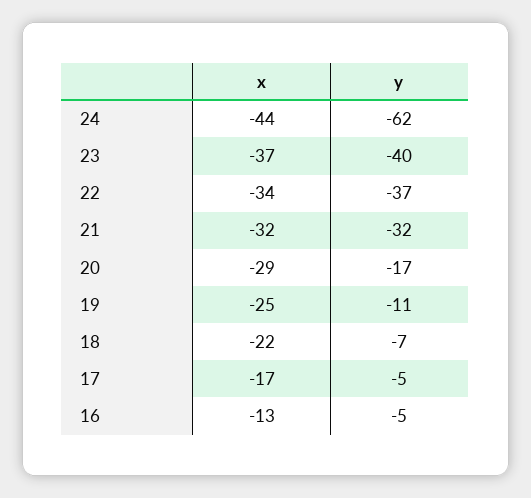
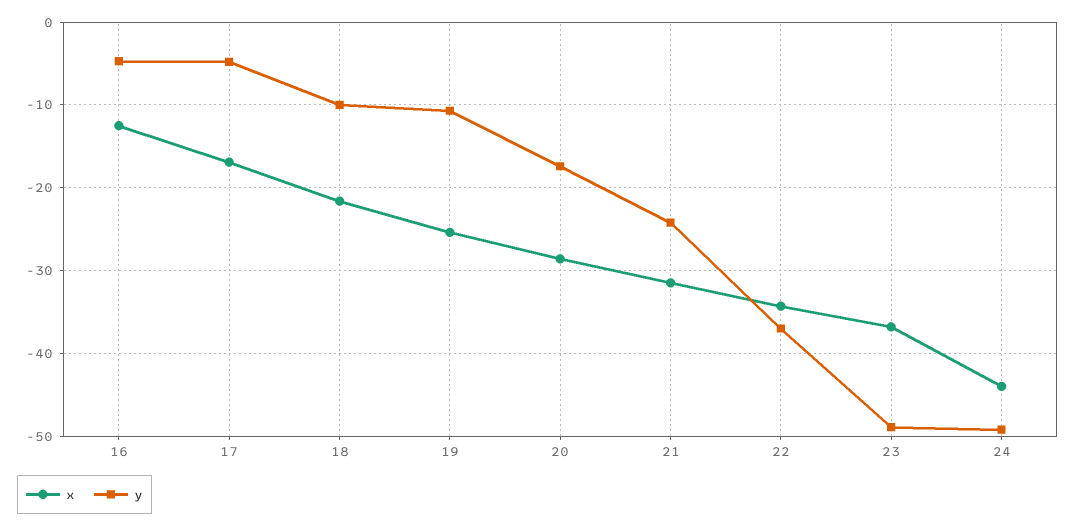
y, 24: -62 -> -49
y, 23: -40 -> -49
y, 21: -32 -> -24
y, 18: -7 -> -10

